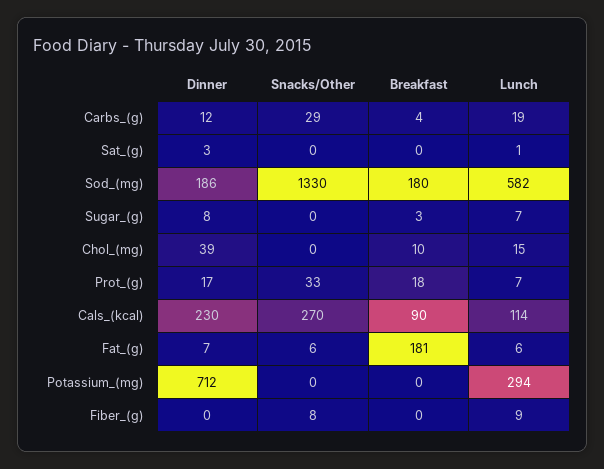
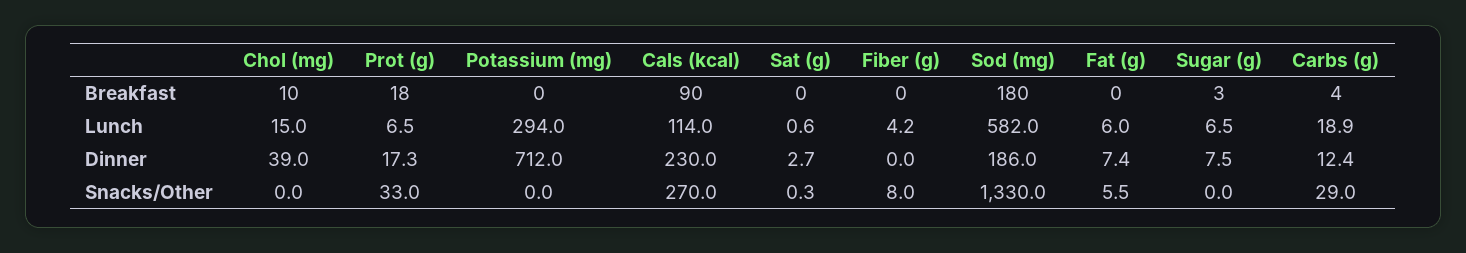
Breakfast, Fat_(g): 181 -> 0
Lunch, Fiber_(g): 9 -> 4.2

